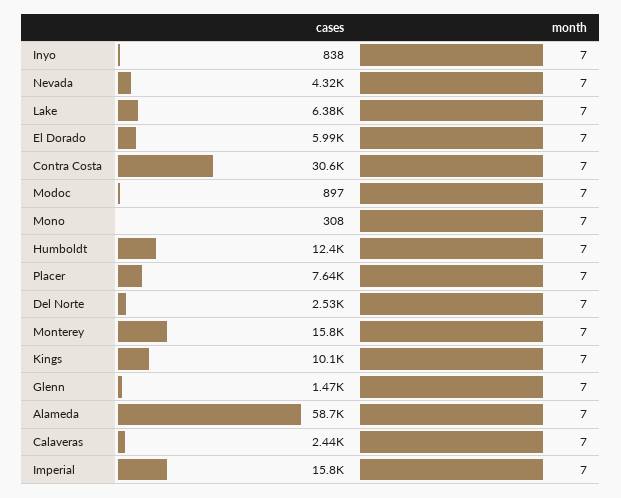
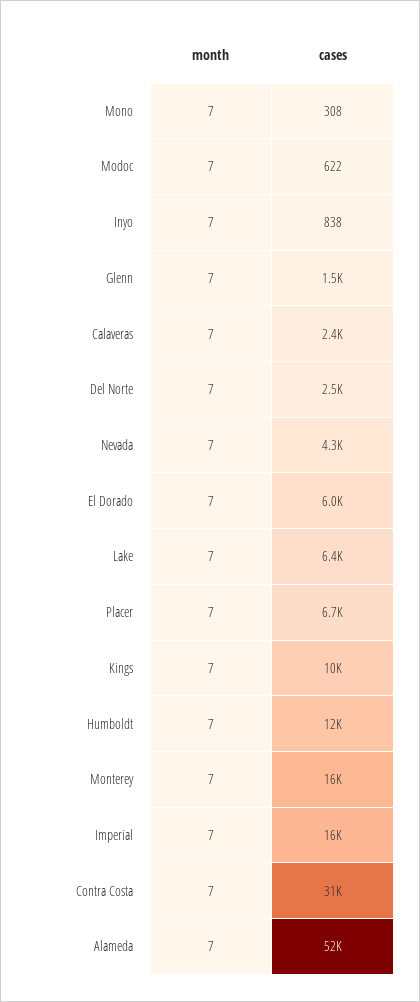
cases, Modoc: 897 -> 622
cases, Placer: 7640 -> 6700
cases, Alameda: 58700 -> 52000

